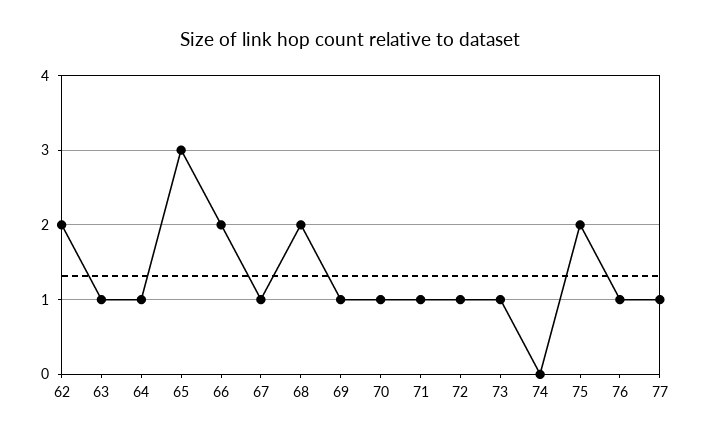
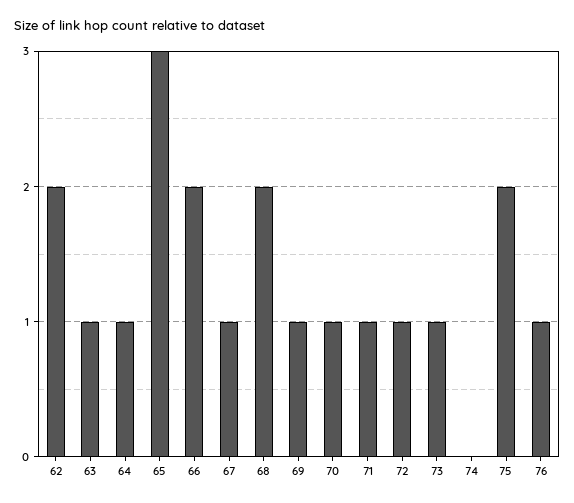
77: 1 -> none

